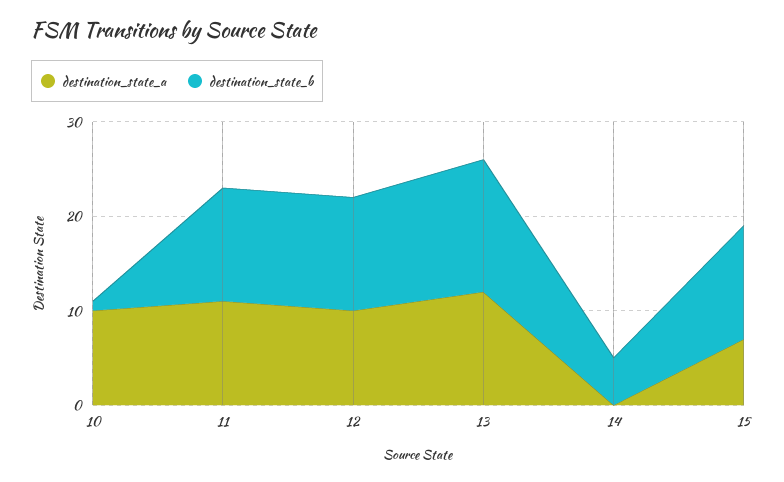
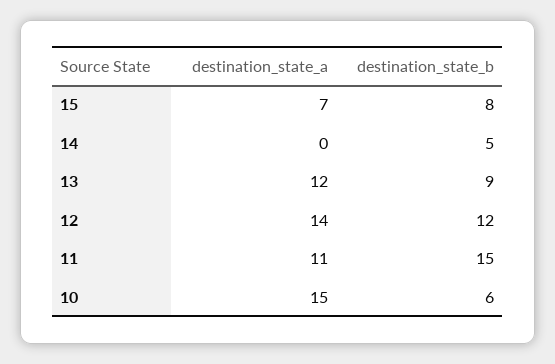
destination_state_a, 10: 10 -> 15
destination_state_b, 10: 1 -> 6
destination_state_b, 11: 12 -> 15
destination_state_a, 12: 10 -> 14
destination_state_b, 13: 14 -> 9
destination_state_b, 15: 12 -> 8

